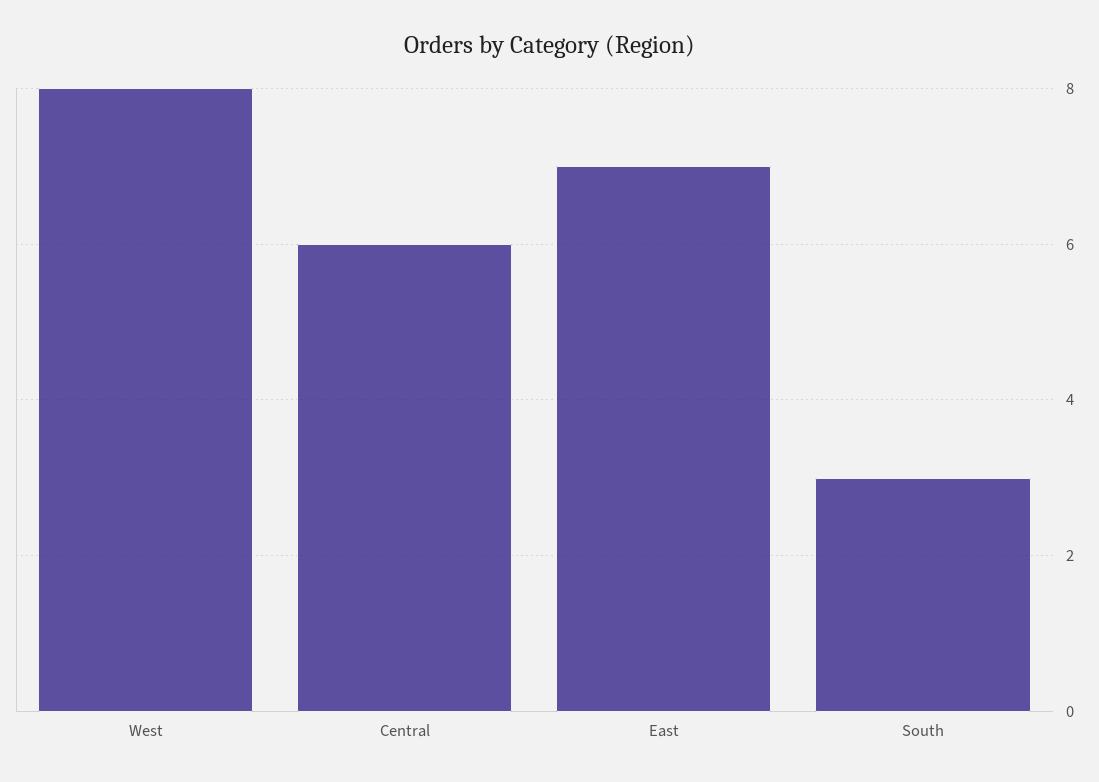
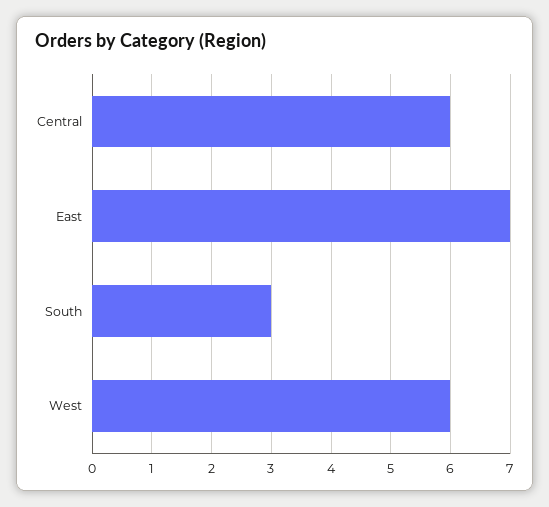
West: 8 -> 6

